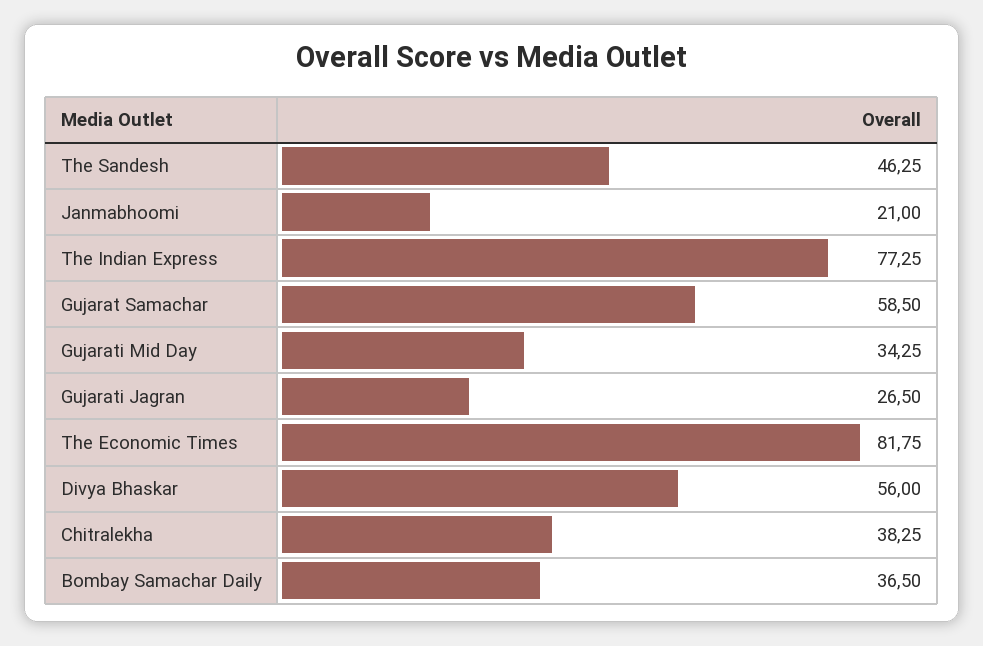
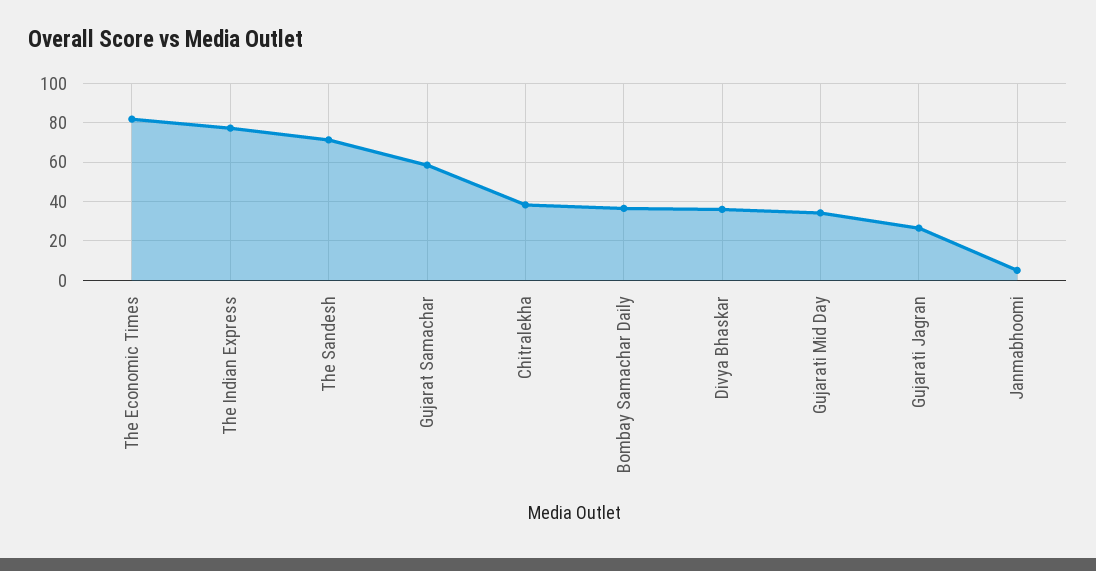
The Sandesh: 46.25 -> 70
Janmabhoomi: 21 -> 5
Divya Bhaskar: 56 -> 35

